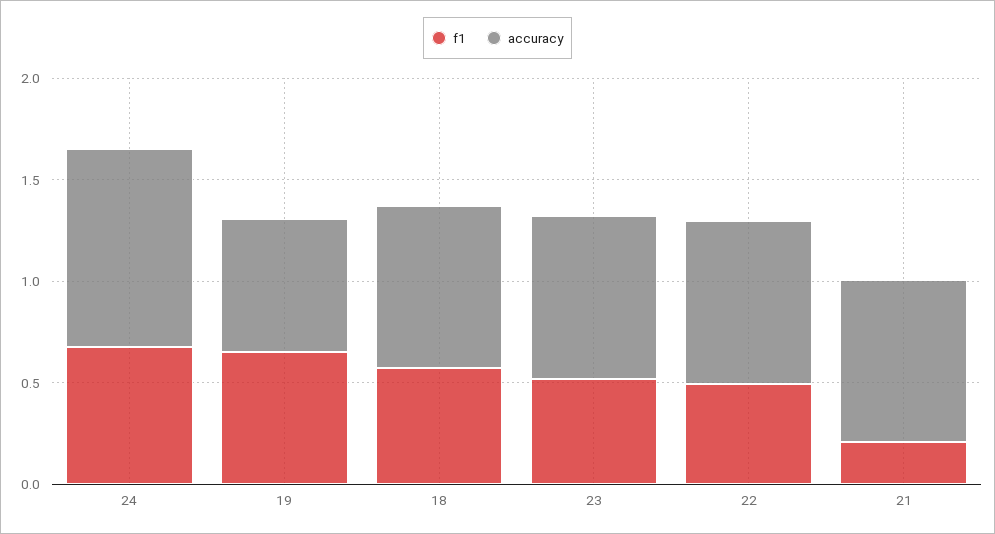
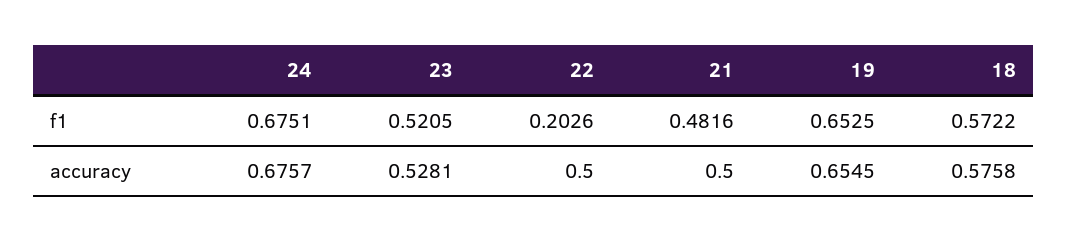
accuracy, 24: 1 -> 0.6757
accuracy, 18: 0.8 -> 0.5758
accuracy, 23: 0.8 -> 0.5281
f1, 22: 0.5 -> 0.2026
accuracy, 22: 0.8 -> 0.5
f1, 21: 0.2 -> 0.4816
accuracy, 21: 0.8 -> 0.5

